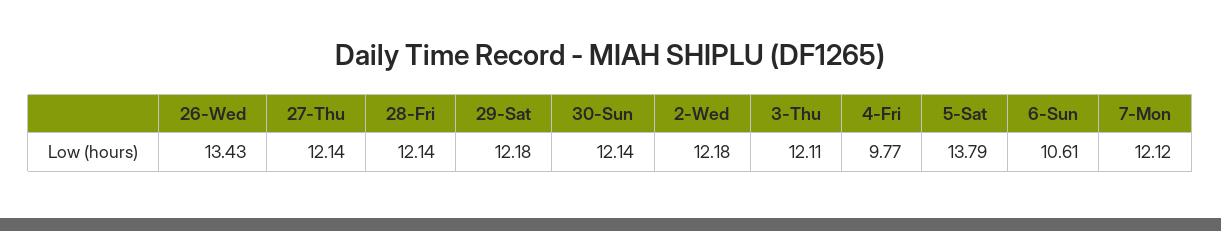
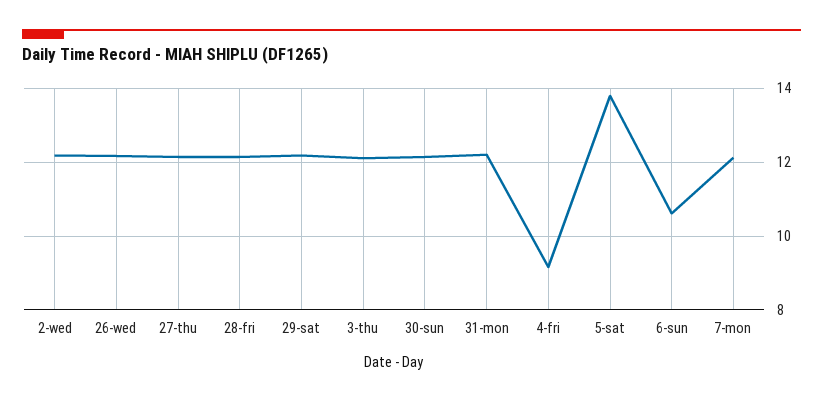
26-Wed: 13.43 -> 12.2
4-Fri: 9.77 -> 9.2
31-mon: none -> 12.2

